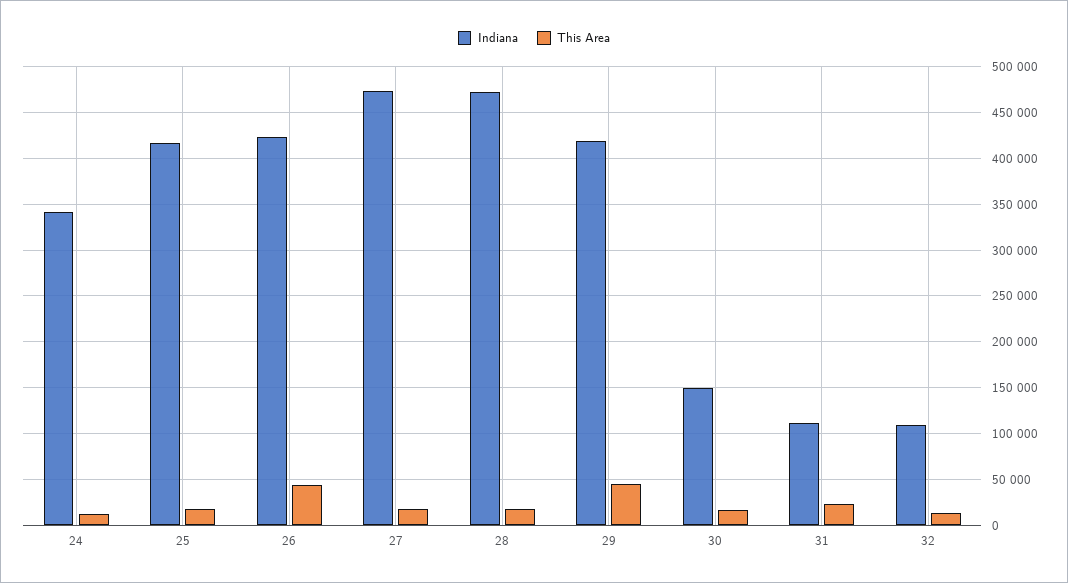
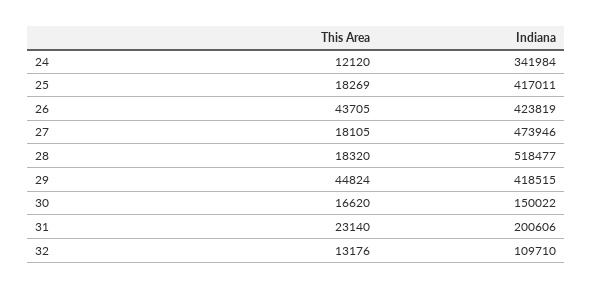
Indiana, 28: 470000 -> 518477
Indiana, 31: 110000 -> 200606

